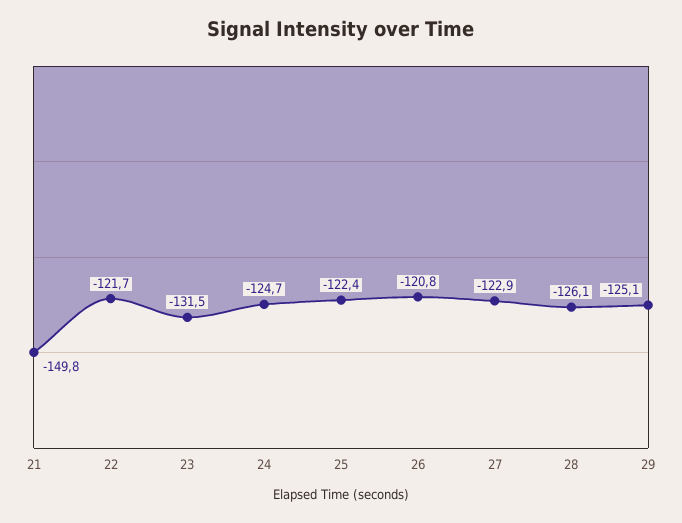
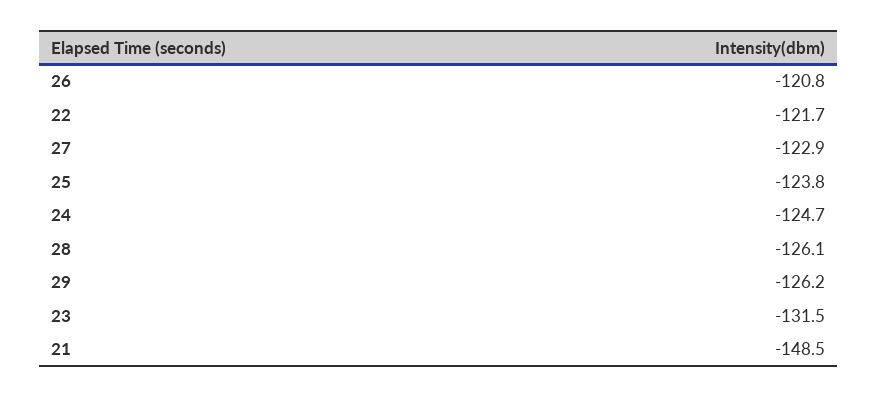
21: -149.8 -> -148.5
25: -122.4 -> -123.8
29: -125.1 -> -126.2

